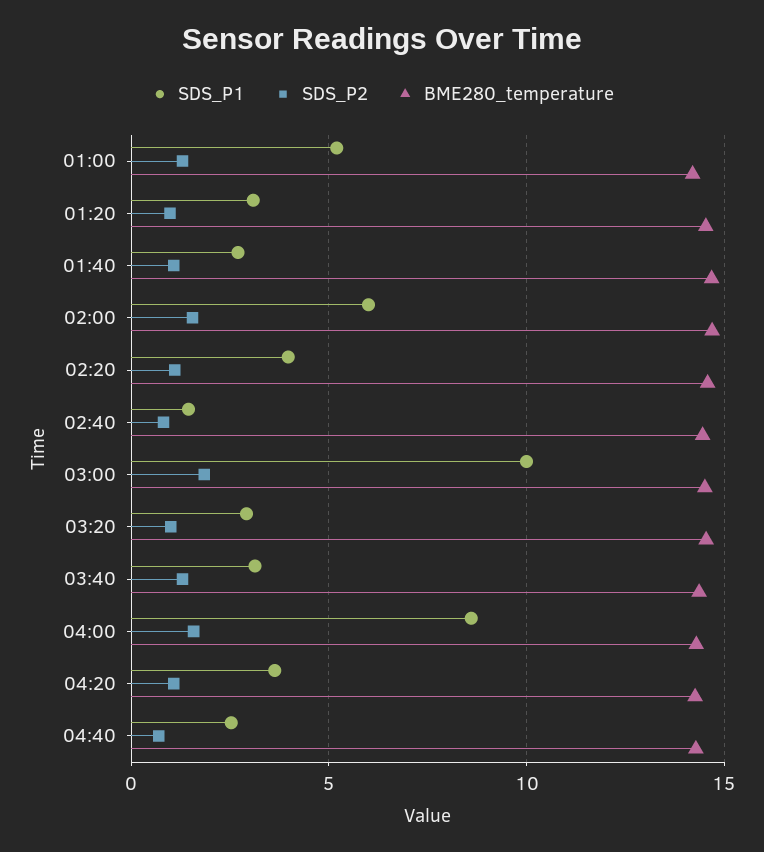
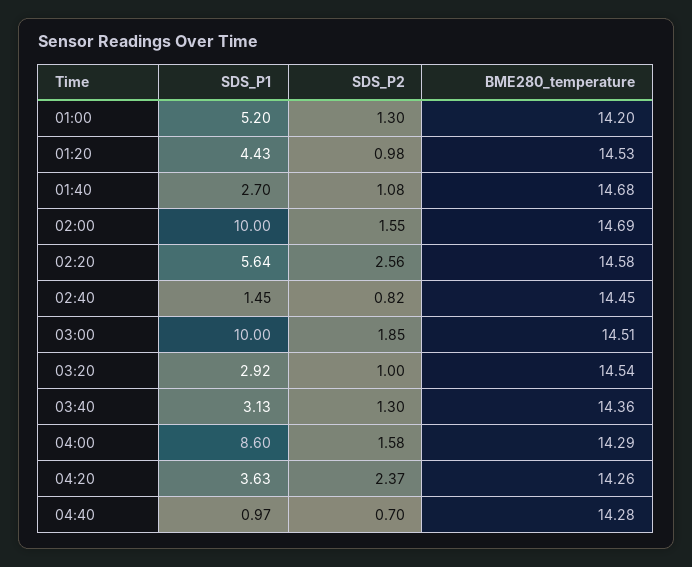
SDS_P1, 01:20: 3 -> 4.43
SDS_P1, 02:00: 6 -> 10
SDS_P1, 02:20: 4 -> 5.64
SDS_P2, 02:20: 1 -> 2.56
SDS_P2, 04:20: 1 -> 2.37
SDS_P1, 04:40: 2.5 -> 0.97

